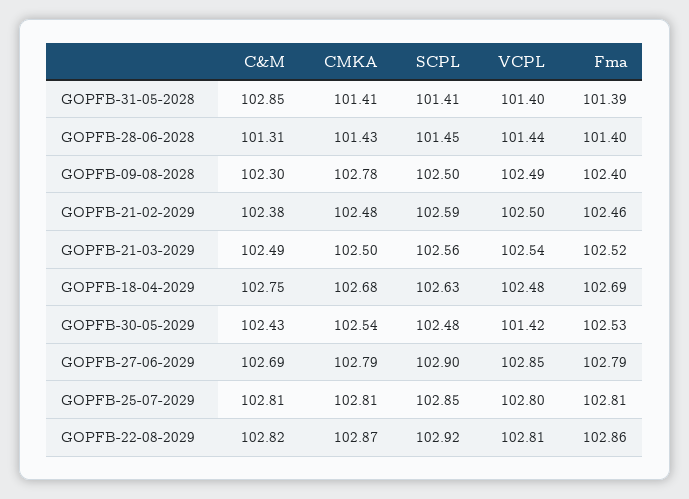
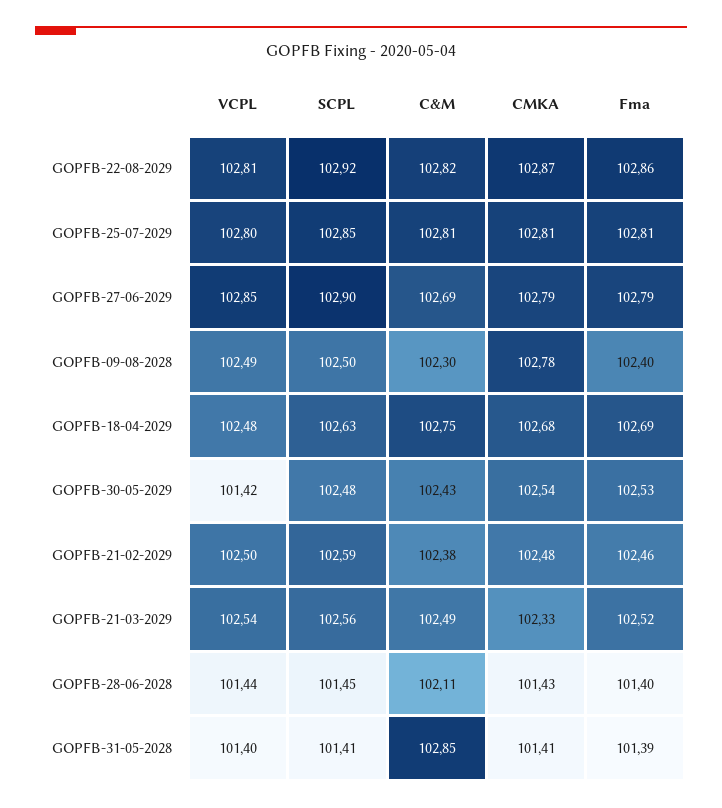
C&M, GOPFB-28-06-2028: 101.31 -> 102.11
CMKA, GOPFB-21-03-2029: 102.5 -> 102.33

